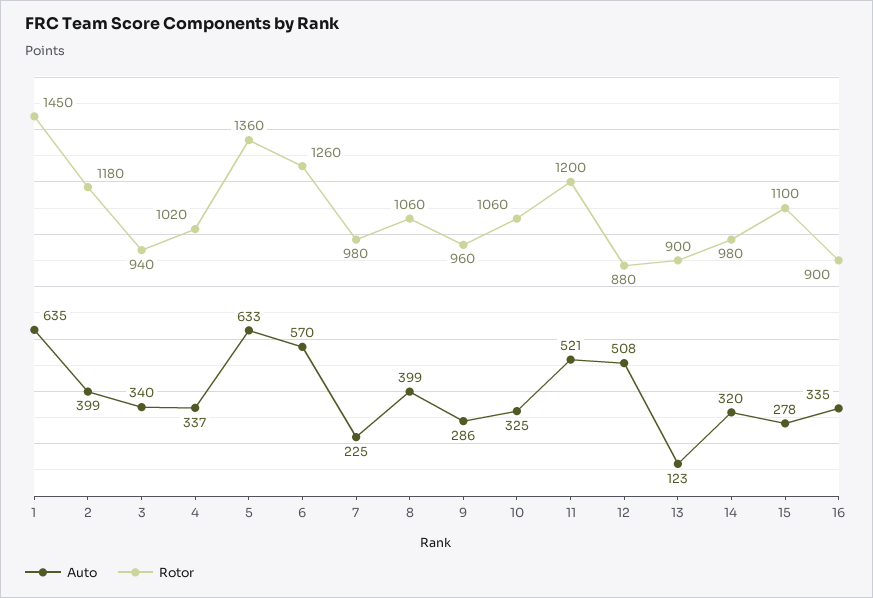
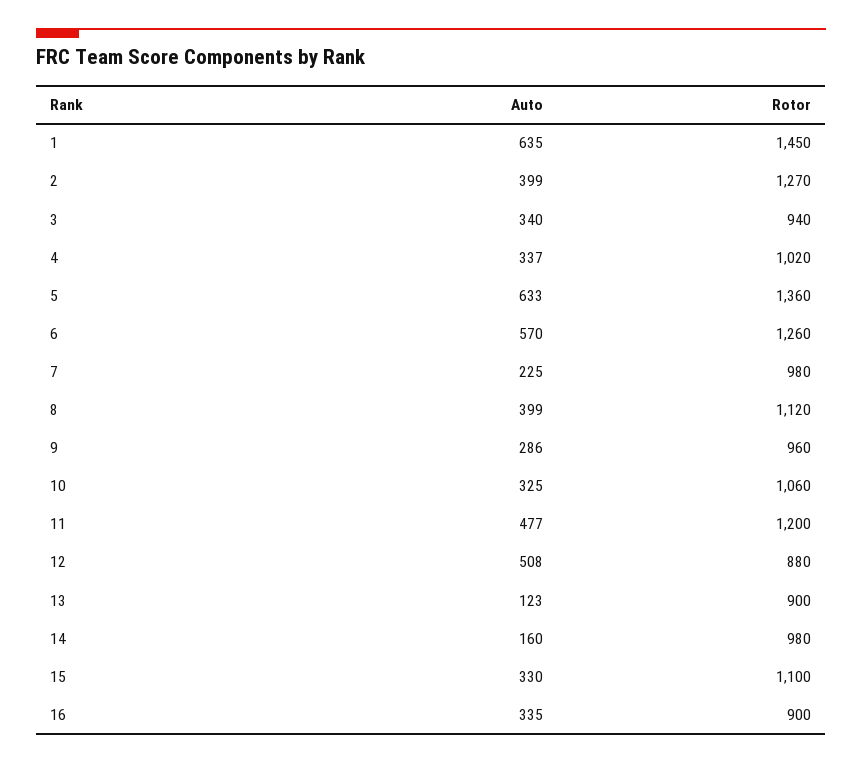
Rotor, 2: 1180 -> 1270
Rotor, 8: 1060 -> 1120
Auto, 11: 521 -> 477
Auto, 14: 320 -> 160
Auto, 15: 278 -> 330

